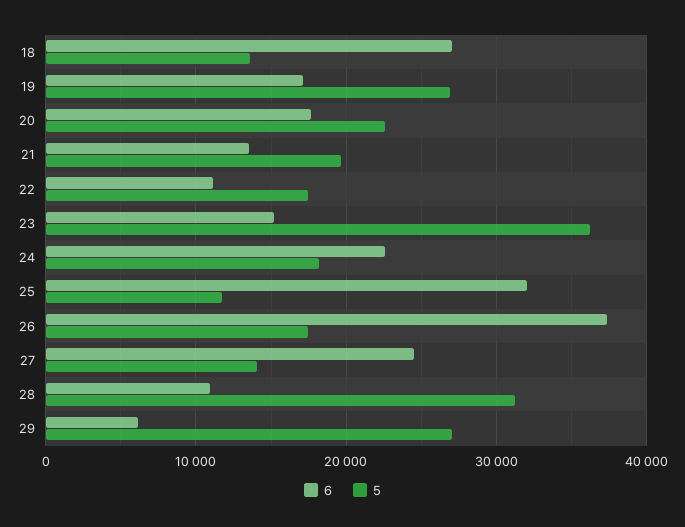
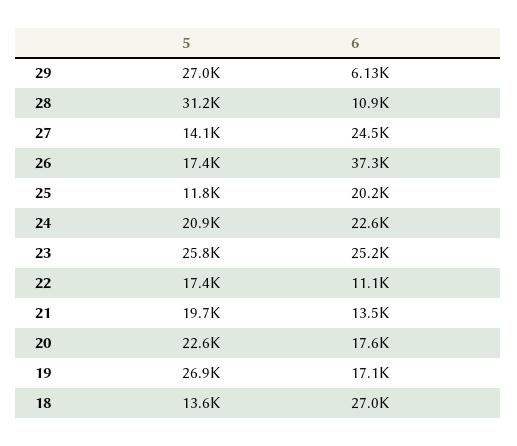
6, 23: 15000 -> 25200
5, 23: 36000 -> 25800
5, 24: 18000 -> 20900
6, 25: 32000 -> 20200

